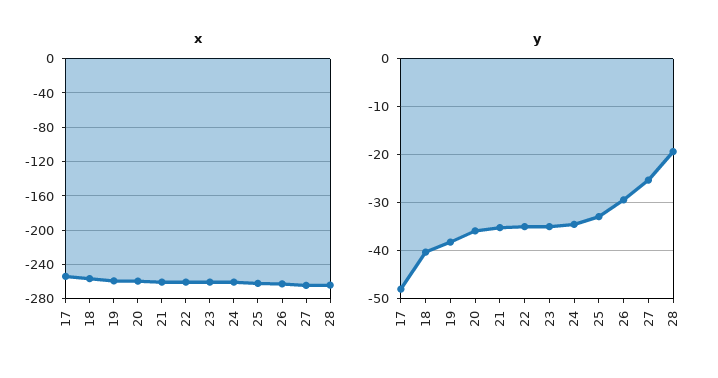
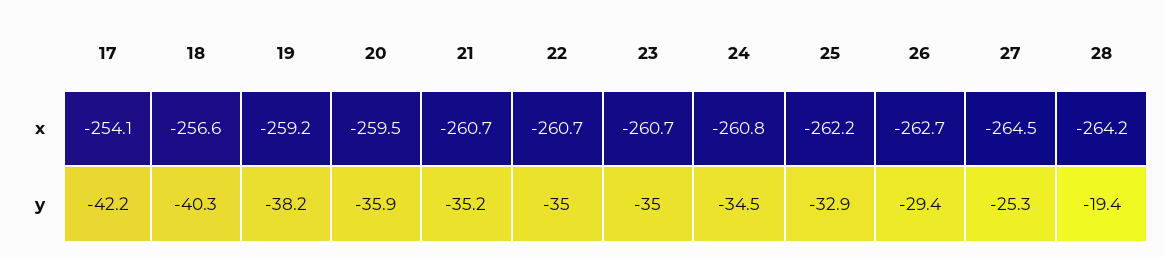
y, 17: -48 -> -42.2

